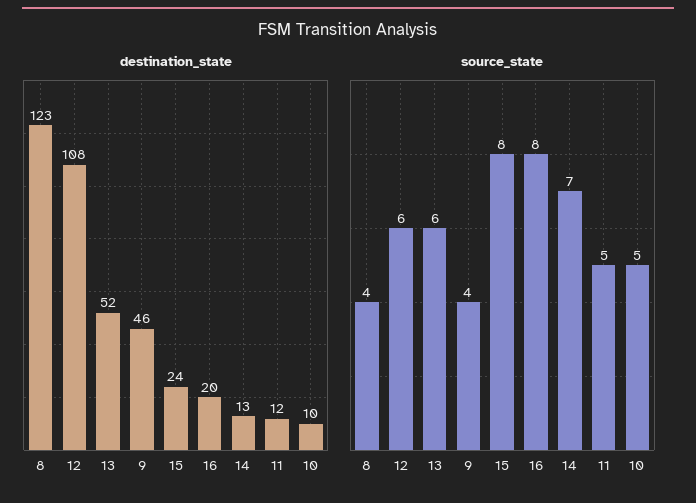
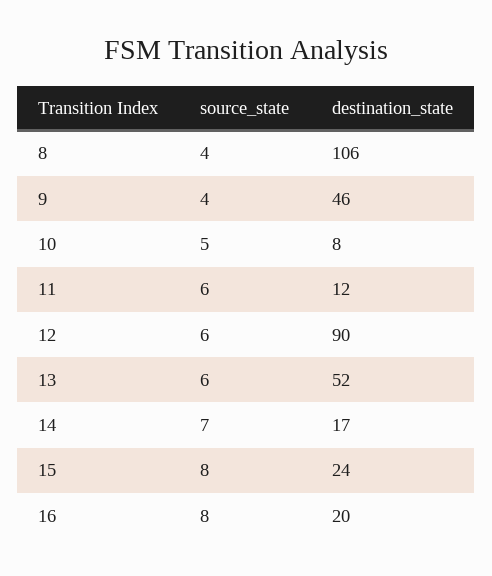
destination_state, 8: 123 -> 106
destination_state, 12: 108 -> 90
destination_state, 14: 13 -> 17
destination_state, 10: 10 -> 8
source_state, 11: 5 -> 6

